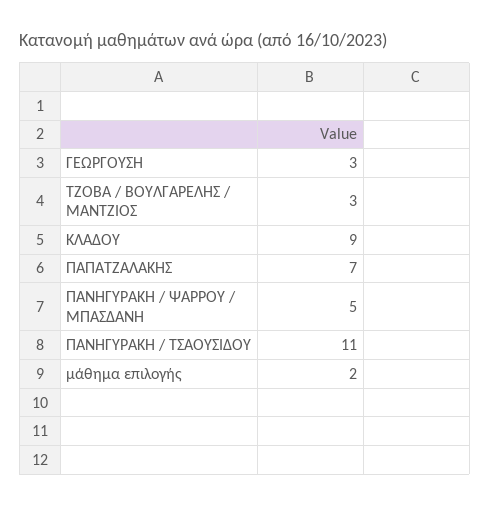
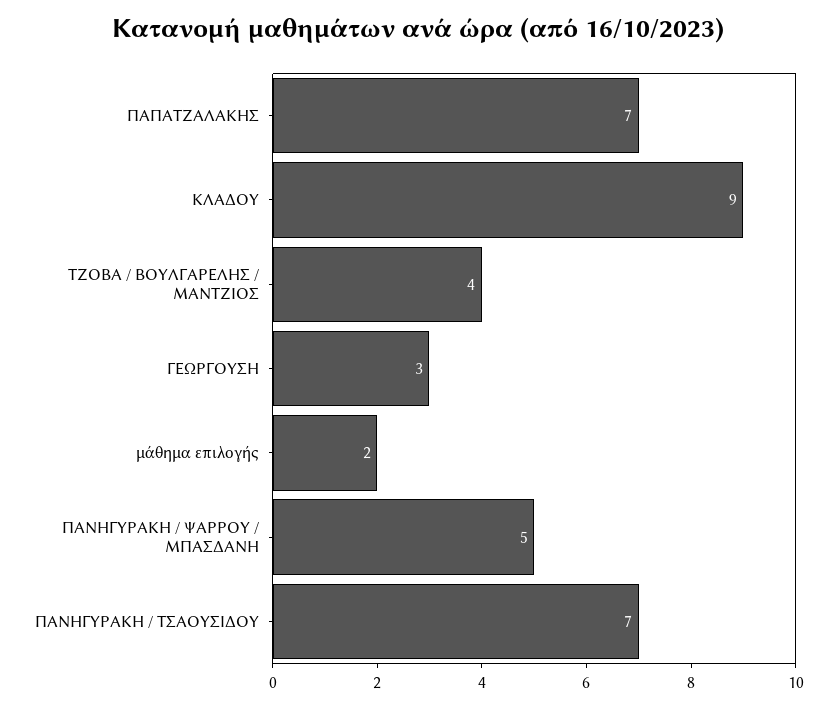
ΤΖΟΒΑ / ΒΟΥΛΓΑΡΕΛΗΣ / ΜΑΝΤΖΙΟΣ: 3 -> 4
ΠΑΝΗΓΥΡΑΚΗ / ΤΣΑΟΥΣΙΔΟΥ: 11 -> 7

